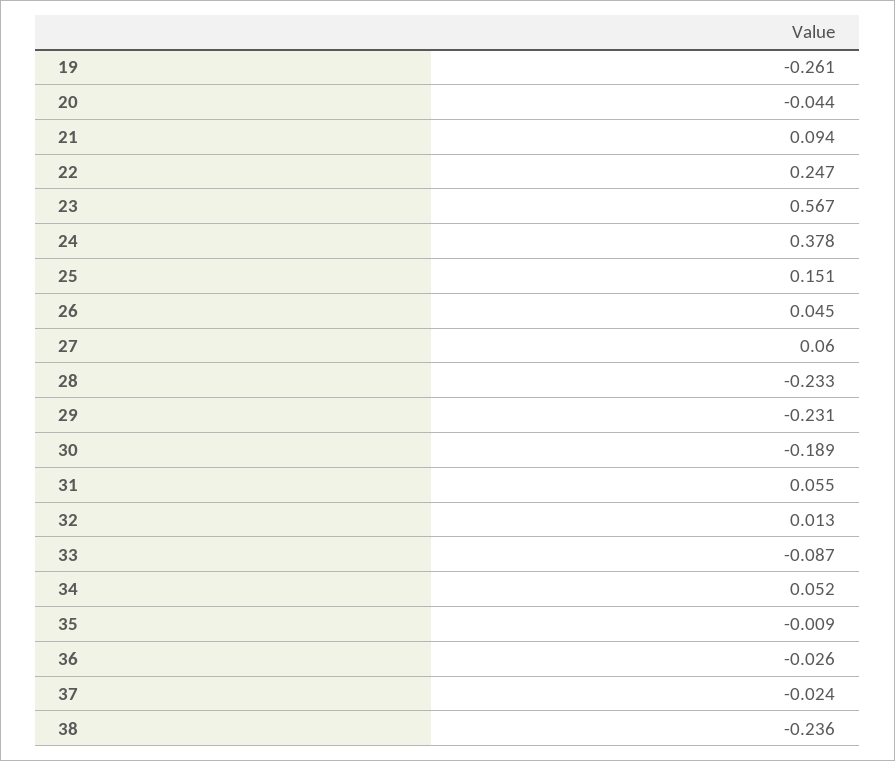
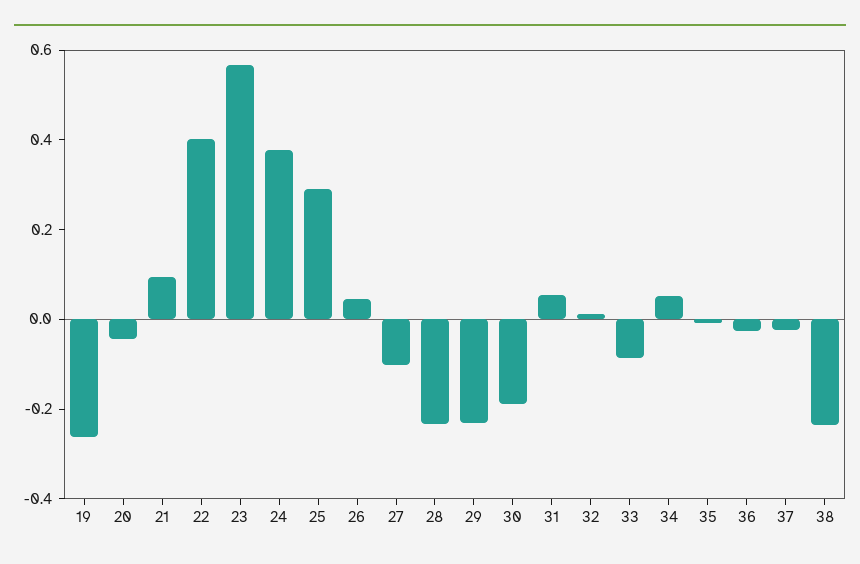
22: 0.247 -> 0.4
25: 0.151 -> 0.3
27: 0.06 -> -0.1

